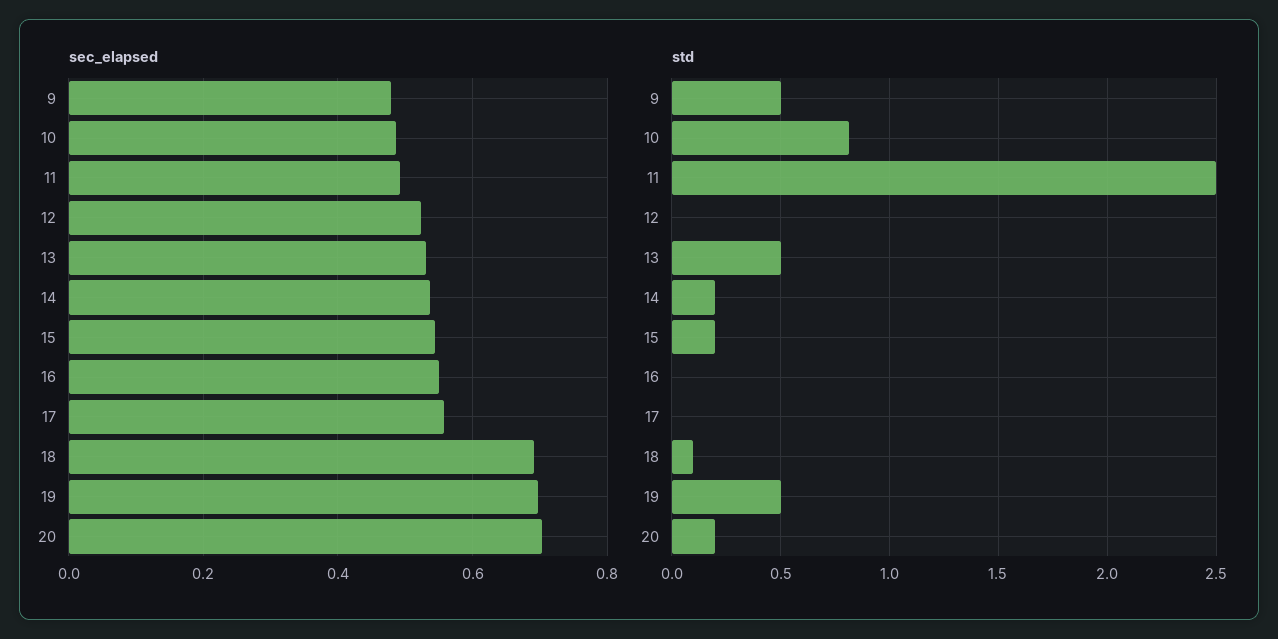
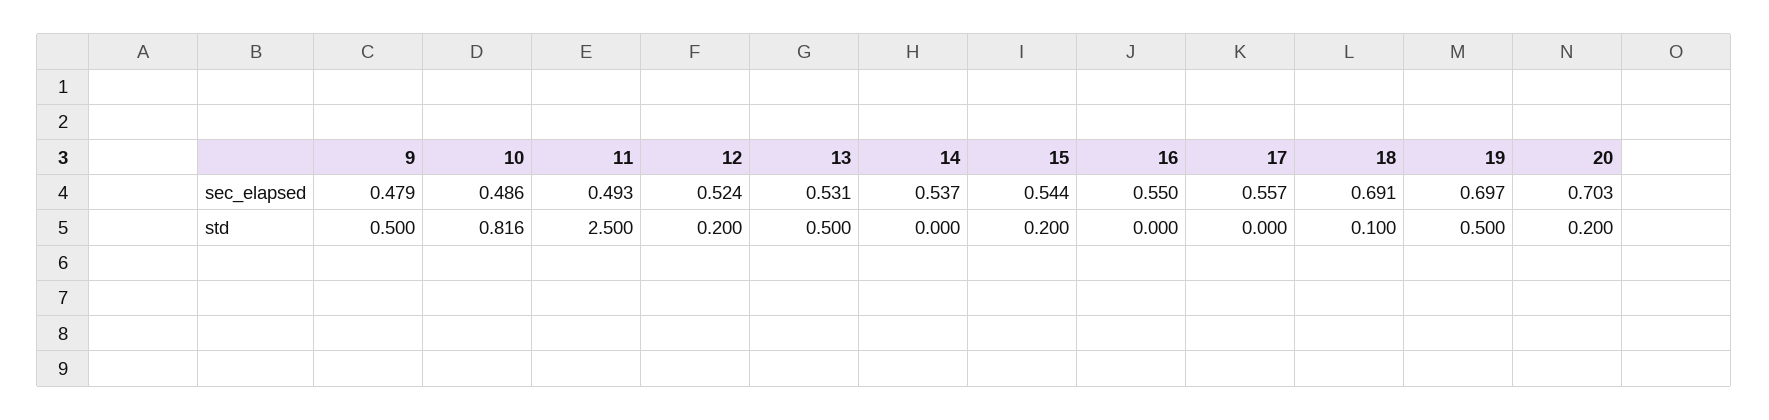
std, 12: 0 -> 0.2
std, 14: 0.2 -> 0

